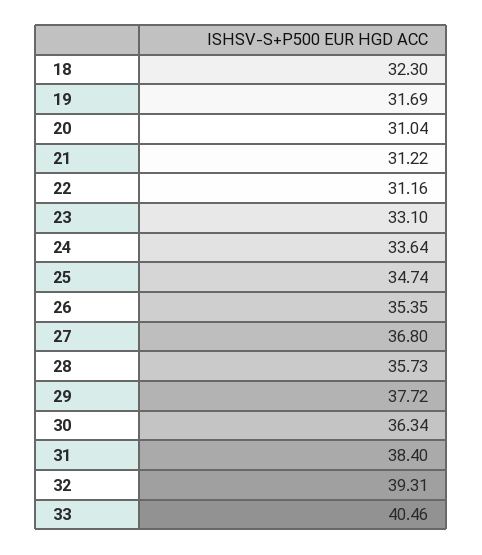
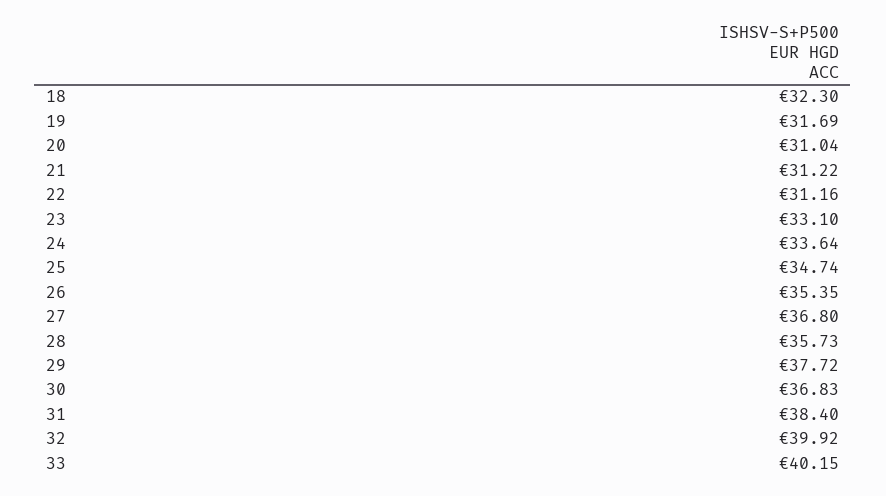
30: 36.34 -> 36.83
32: 39.31 -> 39.92
33: 40.46 -> 40.15

